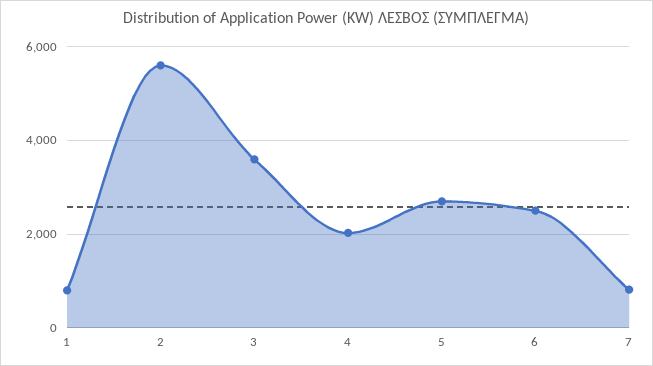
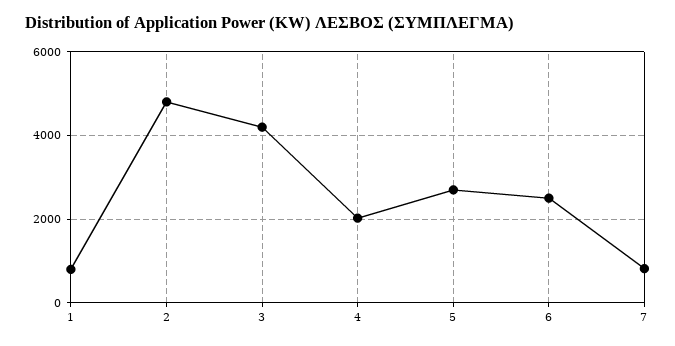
2: 5600 -> 4800
3: 3600 -> 4200

